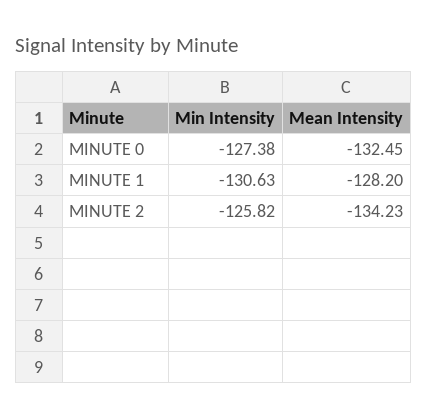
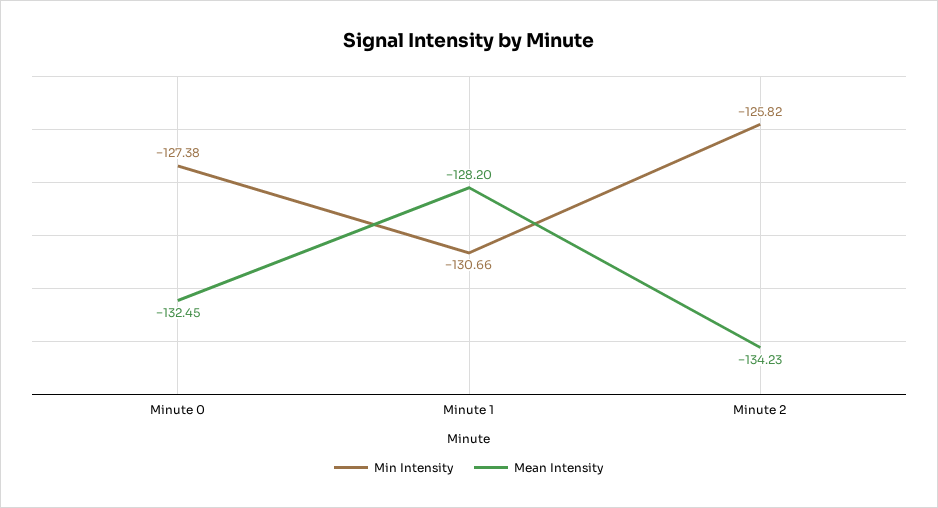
Min Intensity, MINUTE 1: -130.63 -> -130.66

